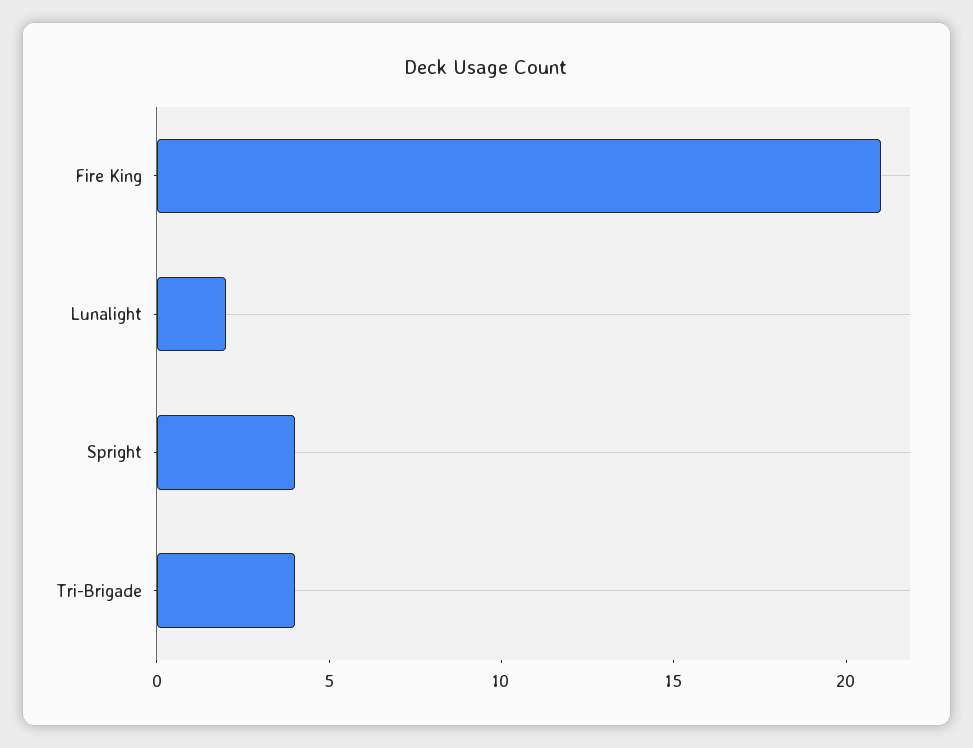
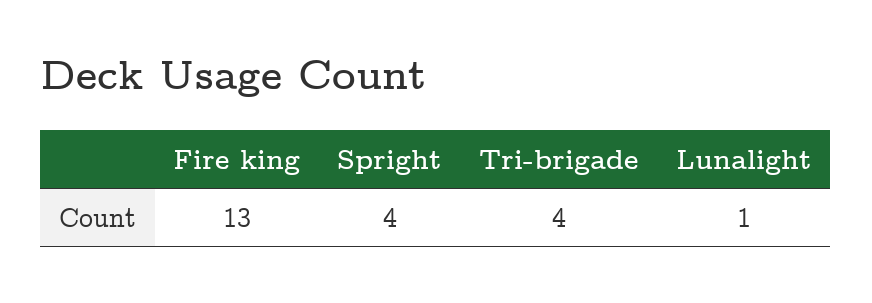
Fire King: 21 -> 13
Lunalight: 2 -> 1

